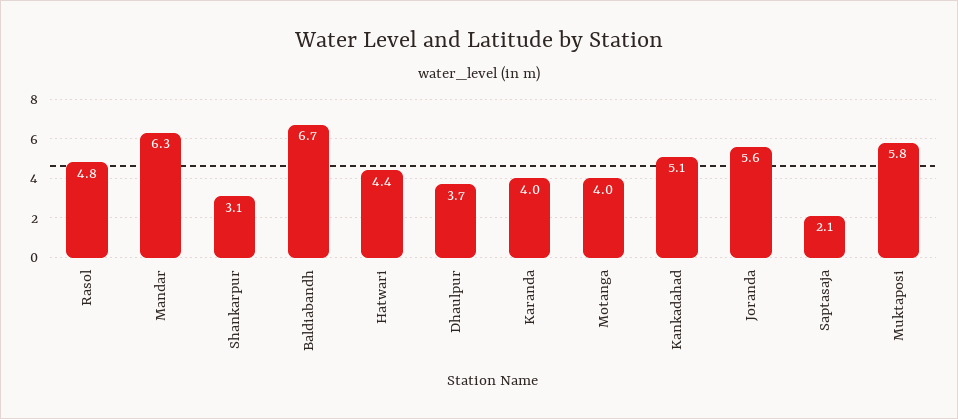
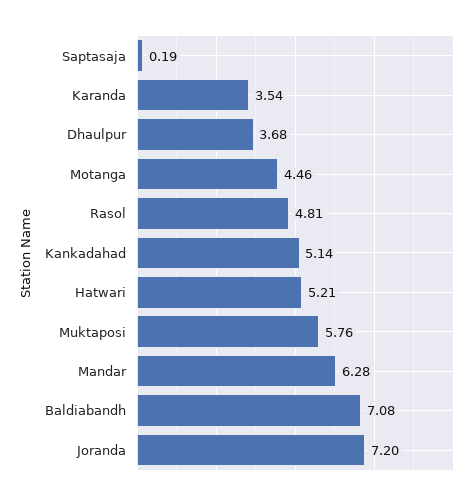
Shankarpur: 3.1 -> none
Baldiabandh: 6.7 -> 7.08
Hatwari: 4.4 -> 5.21
Karanda: 4 -> 3.54
Motanga: 4 -> 4.46
Joranda: 5.6 -> 7.2
Saptasaja: 2.1 -> 0.19

